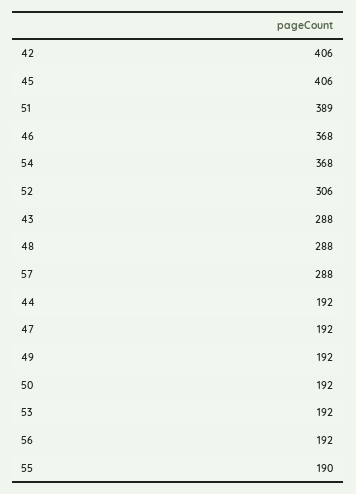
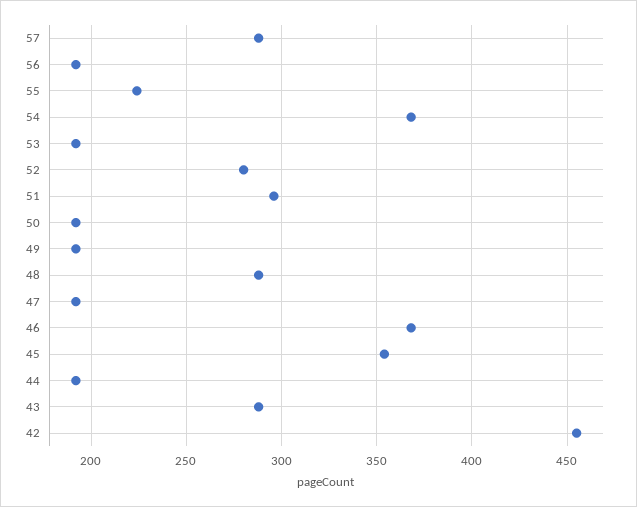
42: 406 -> 455
45: 406 -> 355
51: 389 -> 295
52: 306 -> 280
55: 190 -> 225

